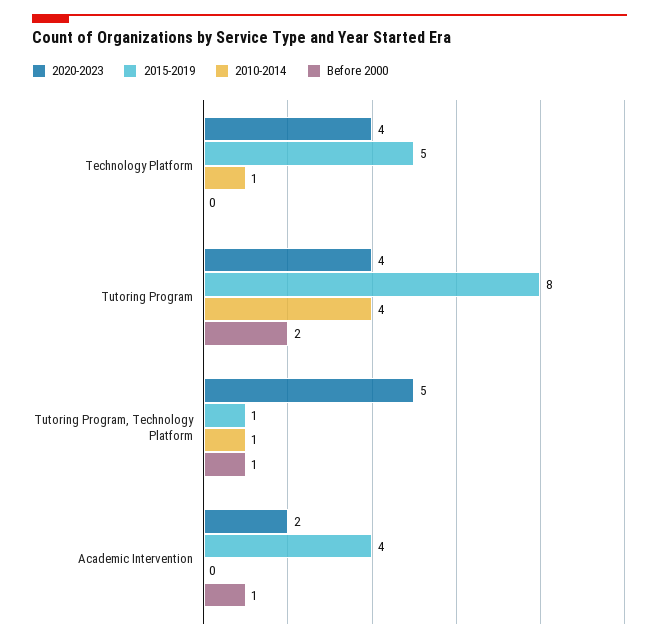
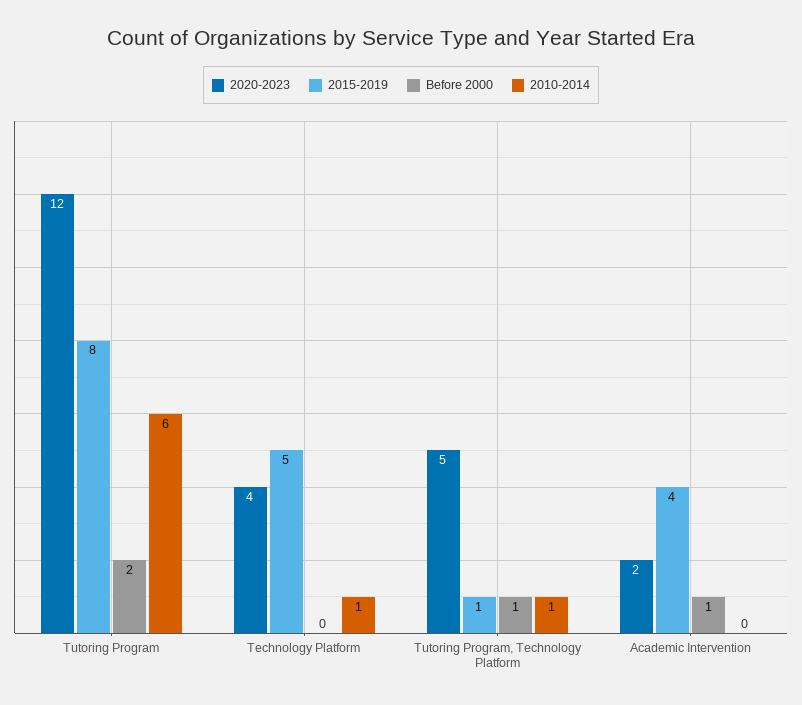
2020-2023, Tutoring Program: 4 -> 12
2010-2014, Tutoring Program: 4 -> 6

